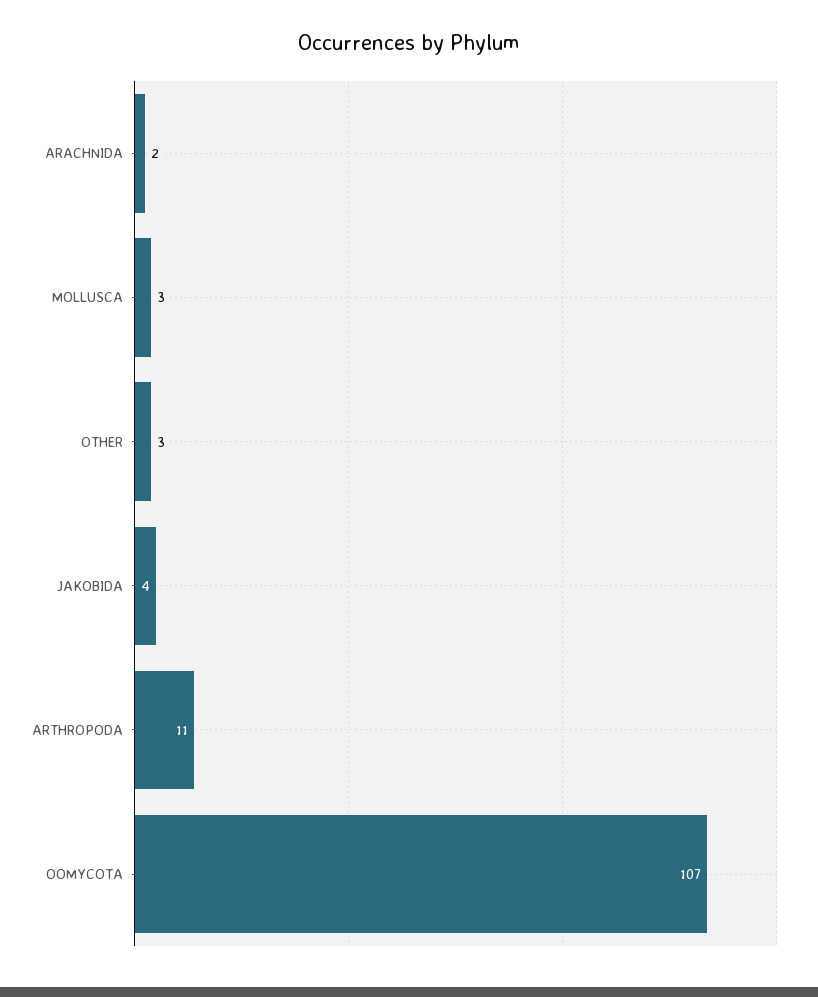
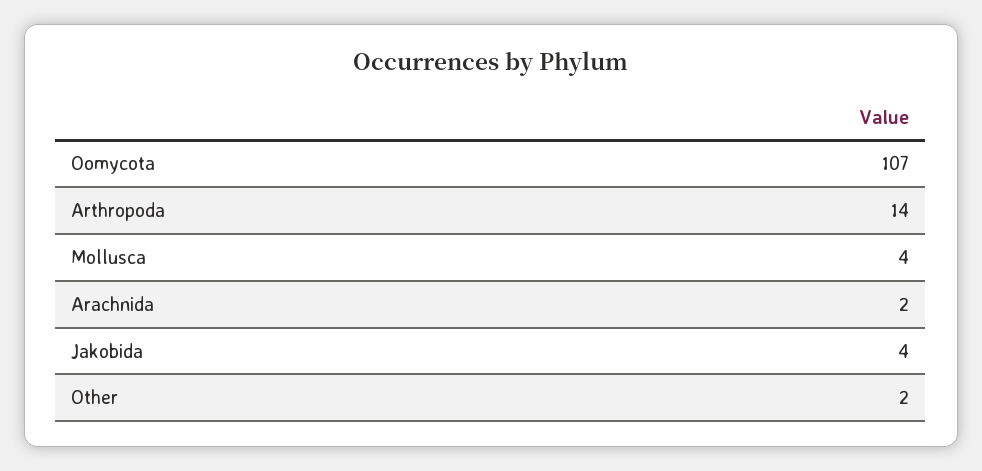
MOLLUSCA: 3 -> 4
OTHER: 3 -> 2
ARTHROPODA: 11 -> 14

